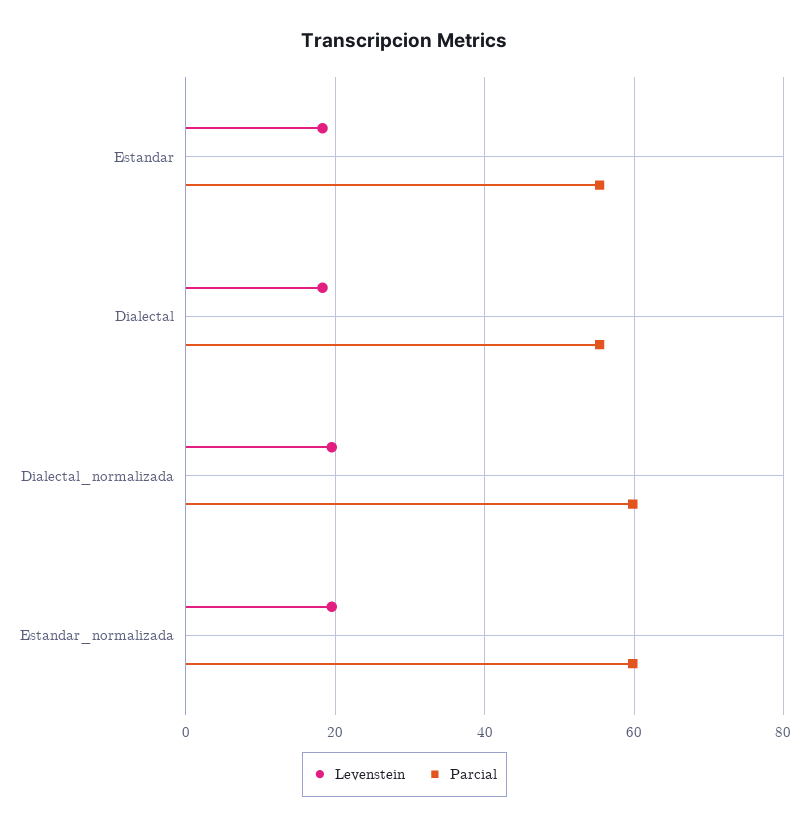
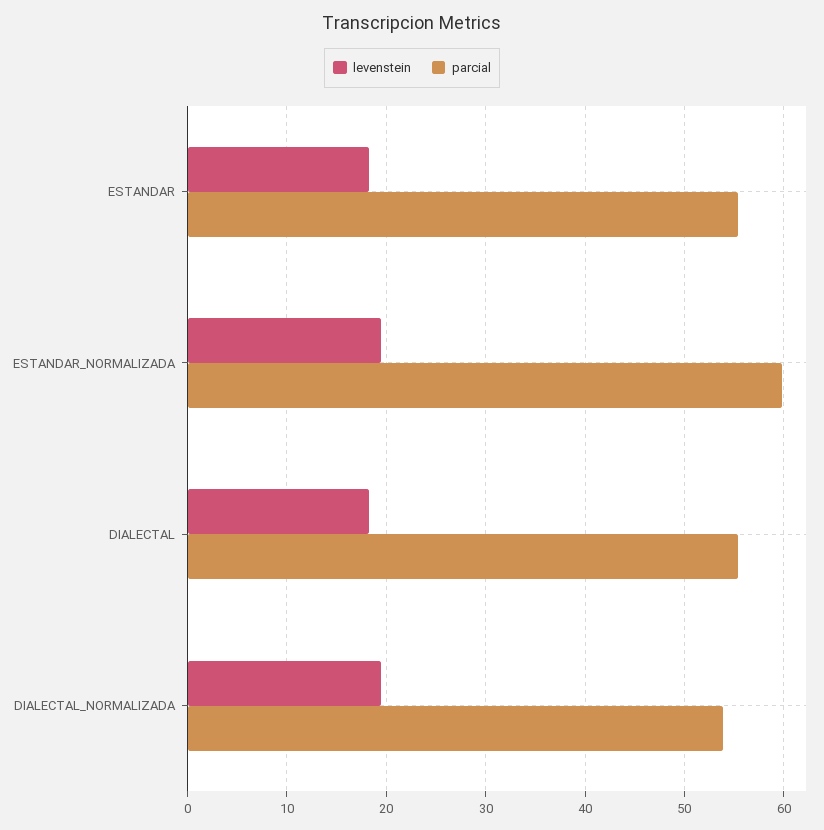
Parcial, Dialectal_normalizada: 60 -> 54

